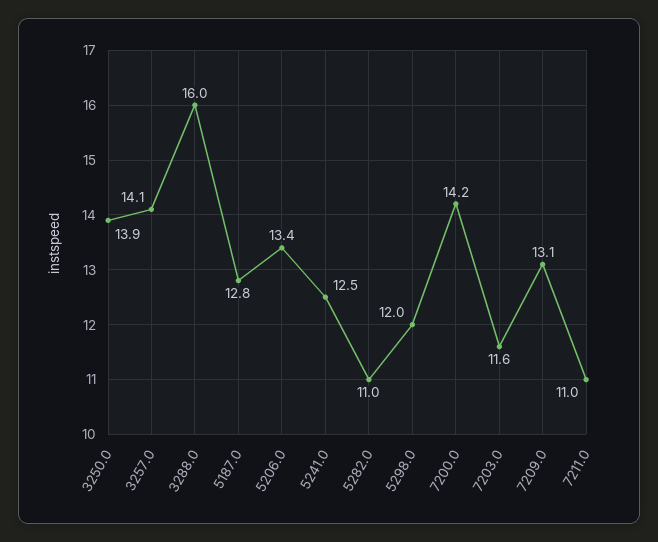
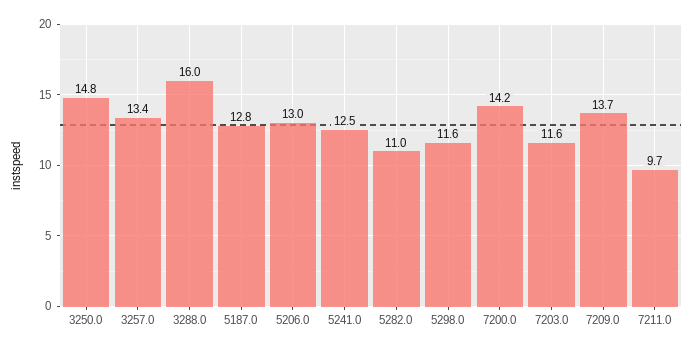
3250.0: 13.9 -> 14.8
3257.0: 14.1 -> 13.4
5206.0: 13.4 -> 13
5298.0: 12 -> 11.6
7209.0: 13.1 -> 13.7
7211.0: 11 -> 9.7

